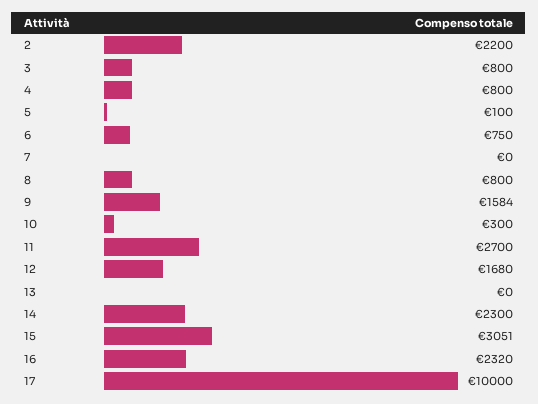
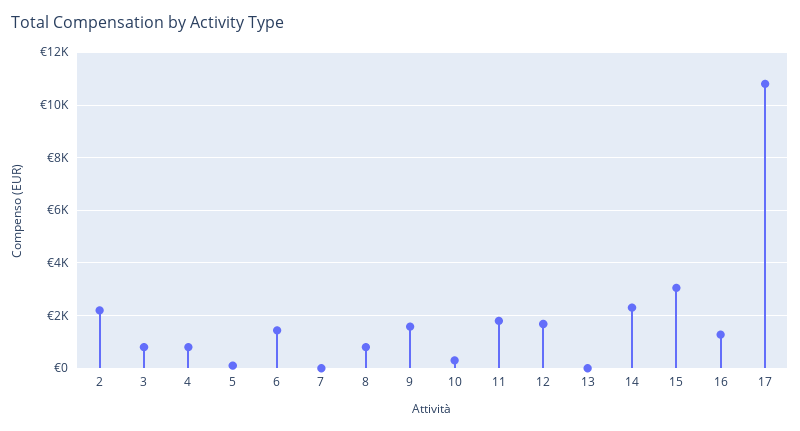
6: 750 -> 1500
11: 2700 -> 1750
16: 2320 -> 1250
17: 10000 -> 10750

